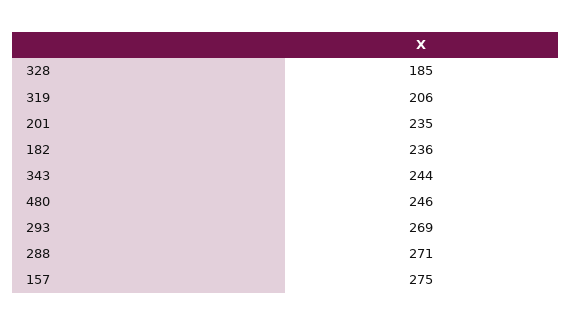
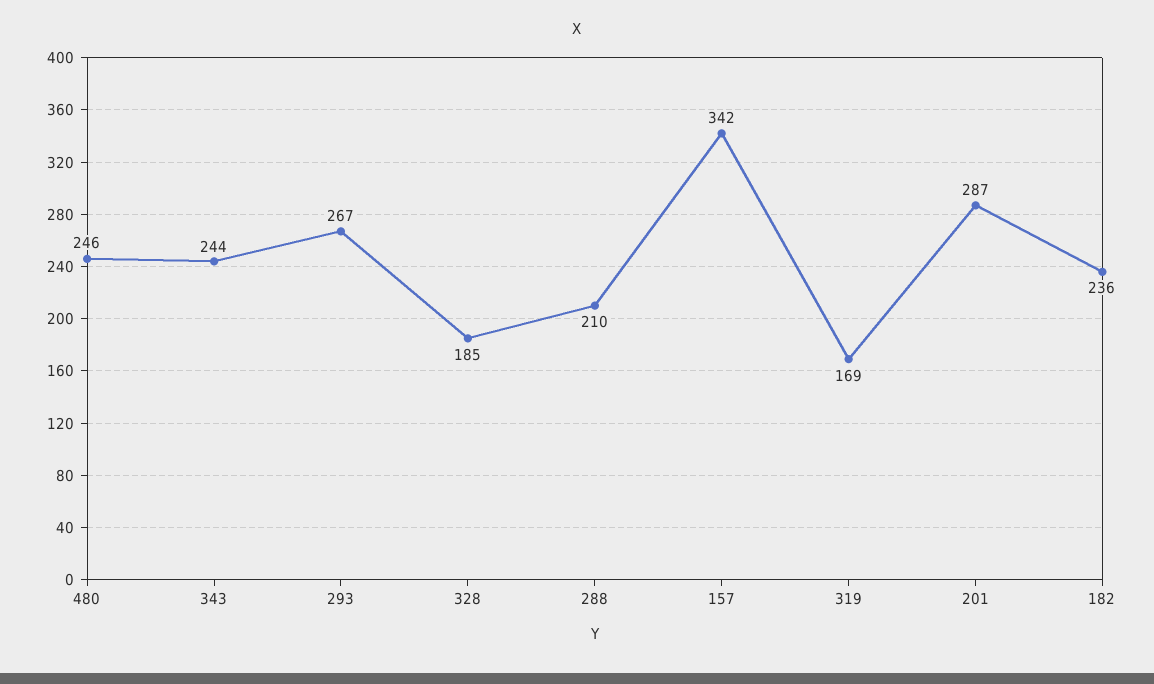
319: 206 -> 169
201: 235 -> 287
293: 269 -> 267
288: 271 -> 210
157: 275 -> 342

